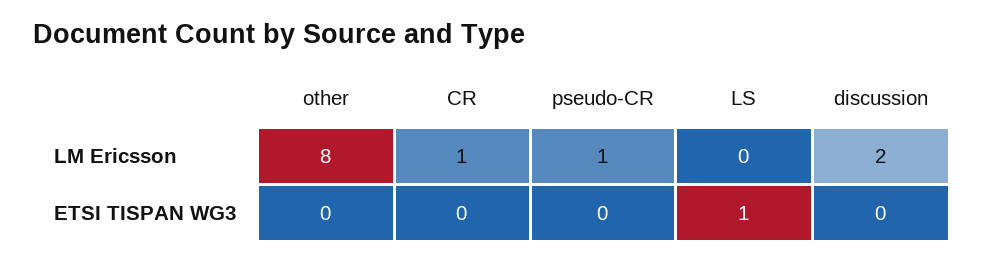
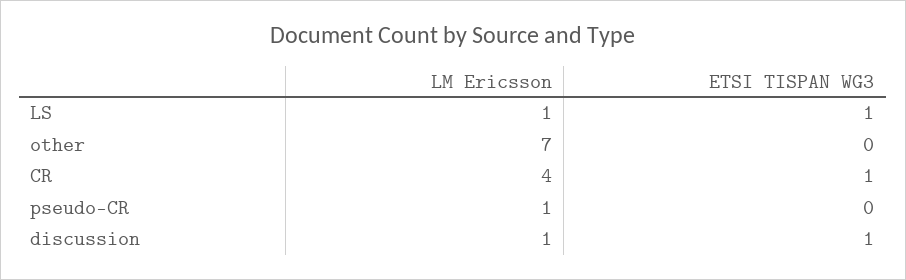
other, LM Ericsson: 8 -> 7
CR, LM Ericsson: 1 -> 4
LS, LM Ericsson: 0 -> 1
discussion, LM Ericsson: 2 -> 1
CR, ETSI TISPAN WG3: 0 -> 1
discussion, ETSI TISPAN WG3: 0 -> 1

